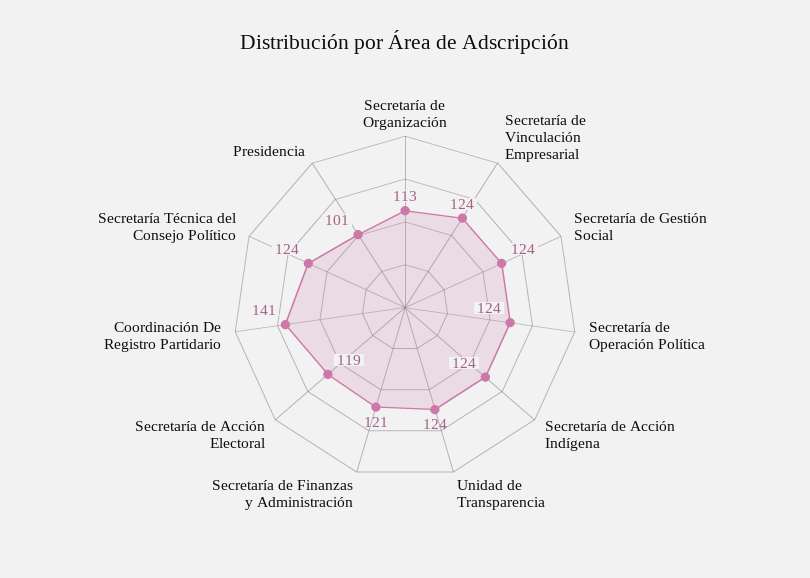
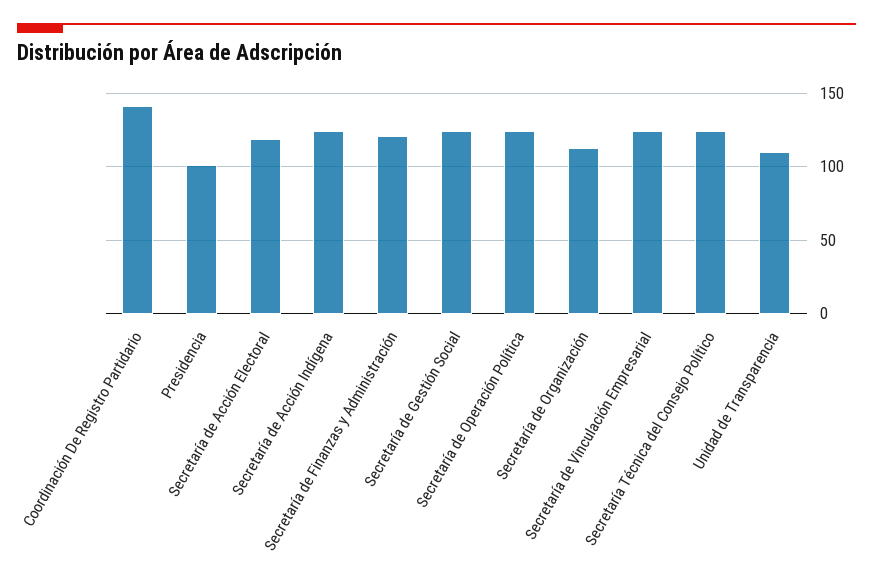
Unidad de Transparencia: 124 -> 110

